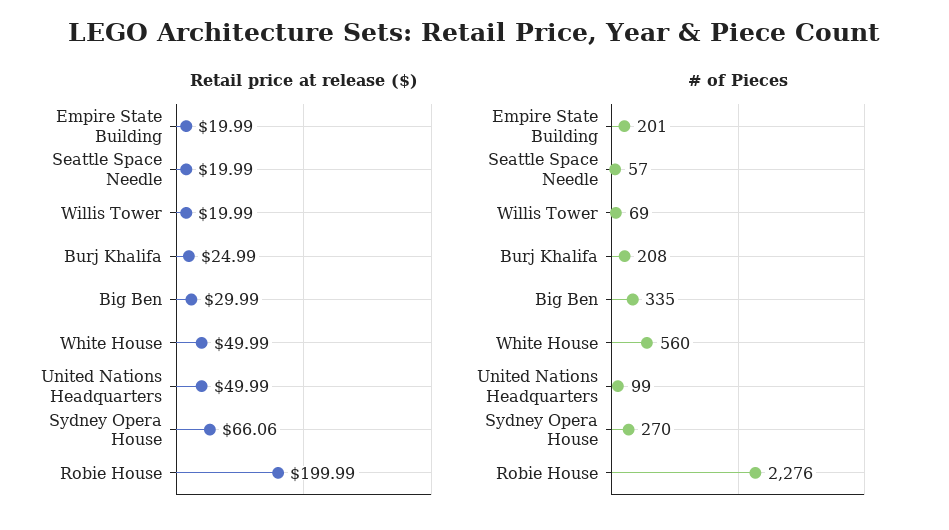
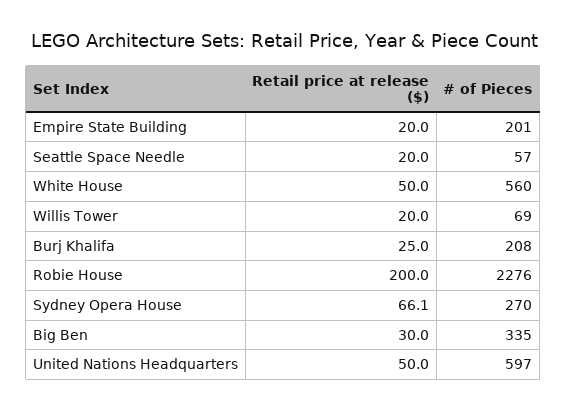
# of Pieces, United Nations Headquarters: 99 -> 597

